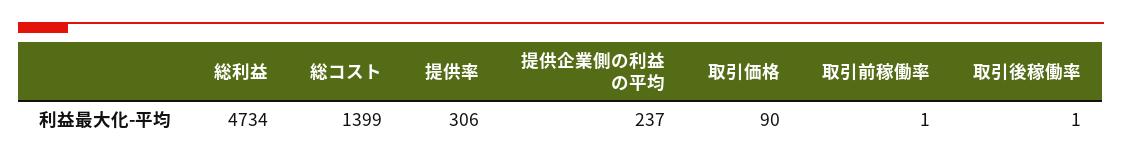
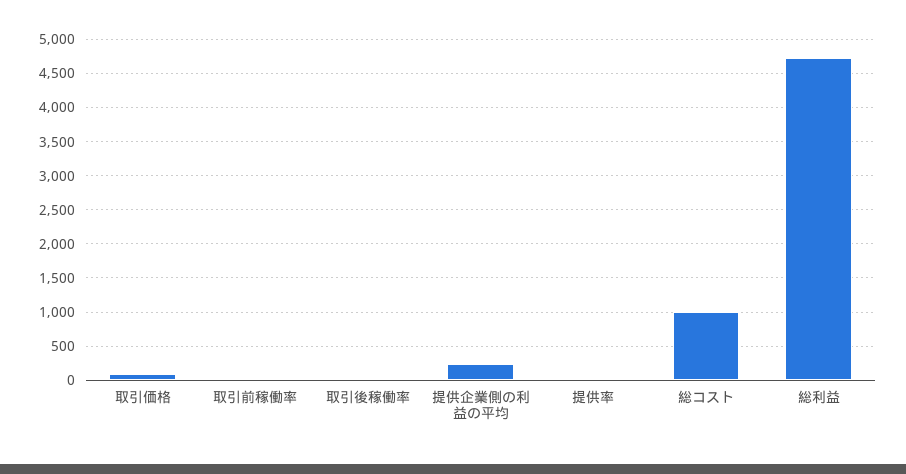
総コスト: 1399 -> 1000
提供率: 306 -> 0

